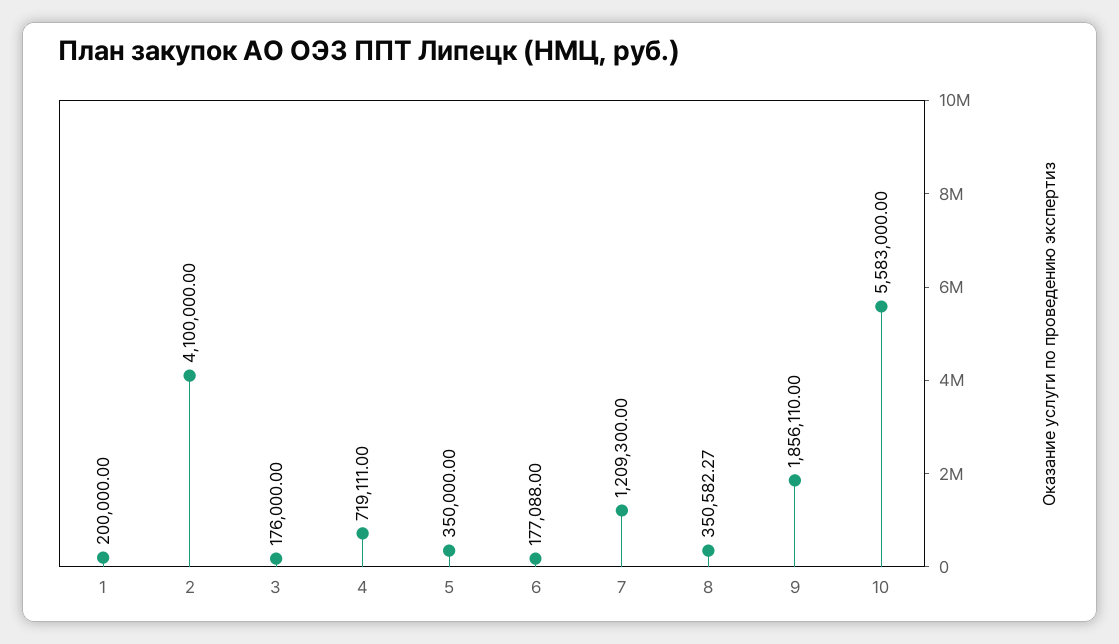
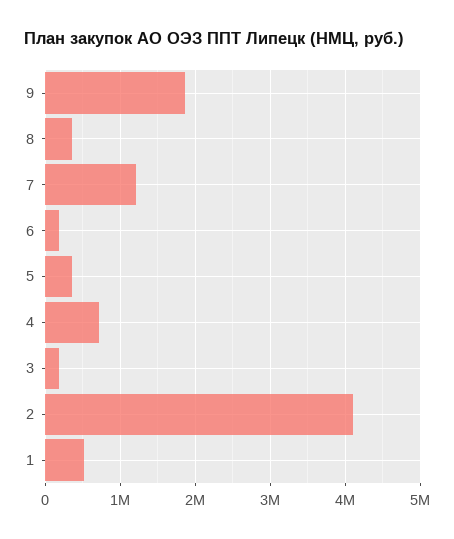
1: 200000 -> 500000
10: 5583000 -> none

